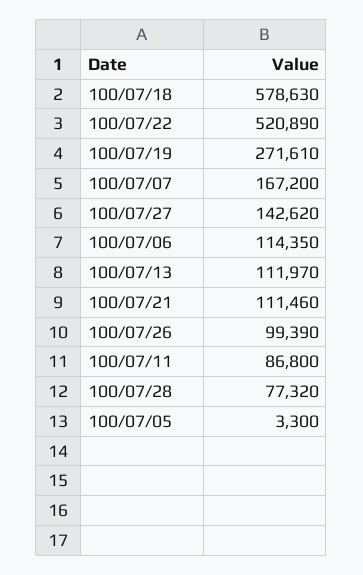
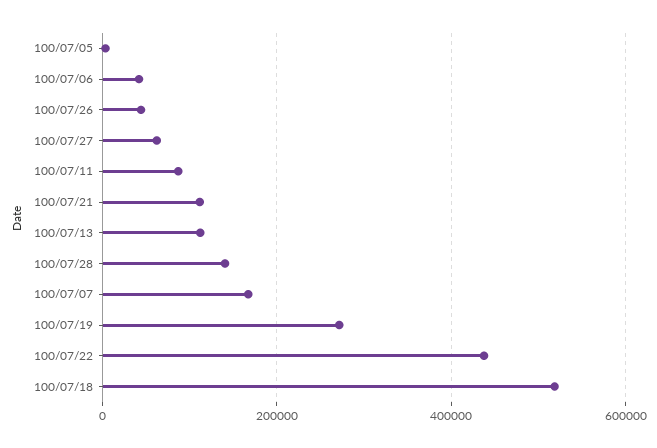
100/07/18: 578630 -> 520000
100/07/22: 520890 -> 440000
100/07/27: 142620 -> 60000
100/07/06: 114350 -> 40000
100/07/26: 99390 -> 40000
100/07/28: 77320 -> 140000

